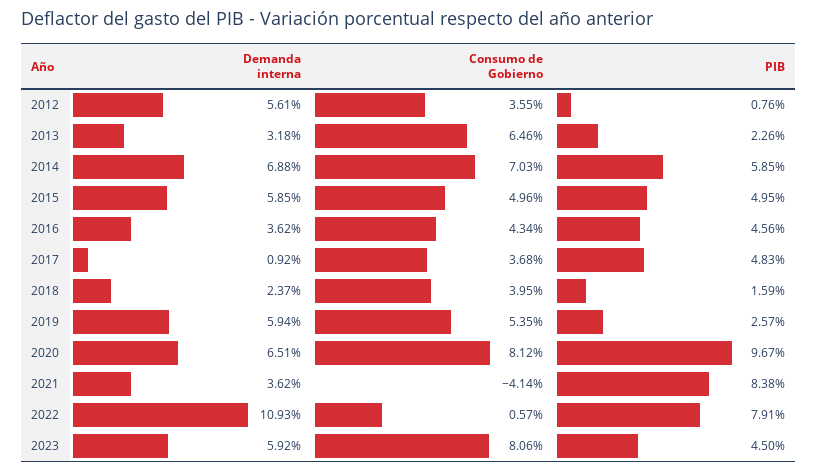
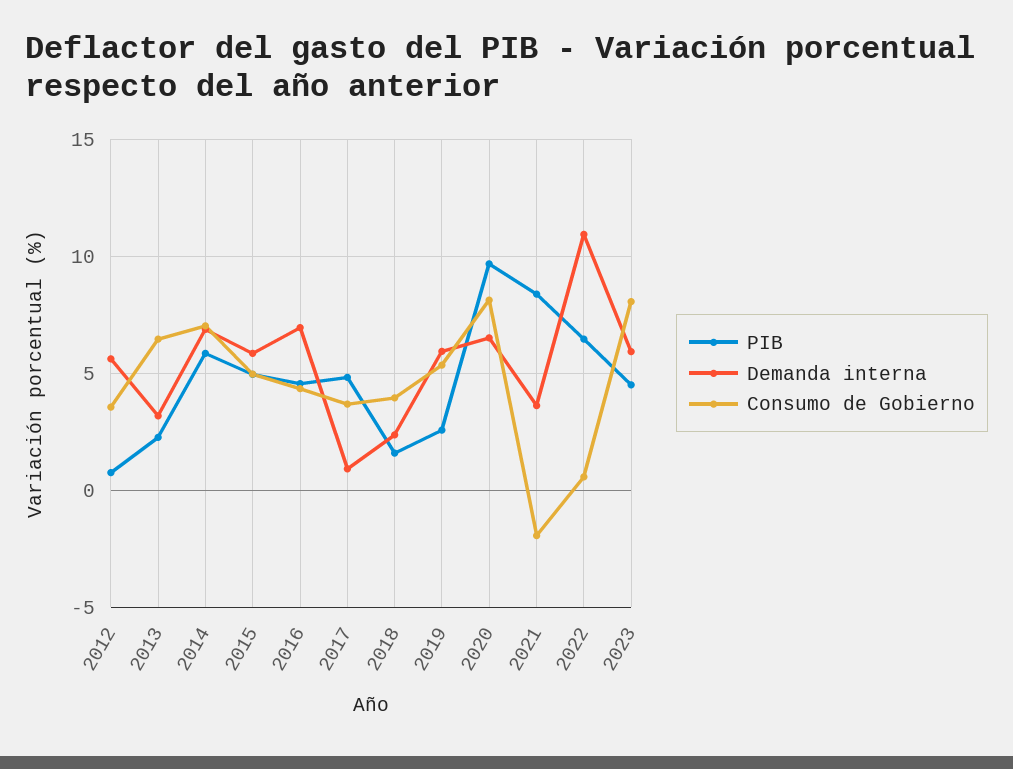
Demanda interna, 2016: 3.62 -> 7
Consumo de Gobierno, 2021: -4.14 -> -2
PIB, 2022: 7.91 -> 6.5

